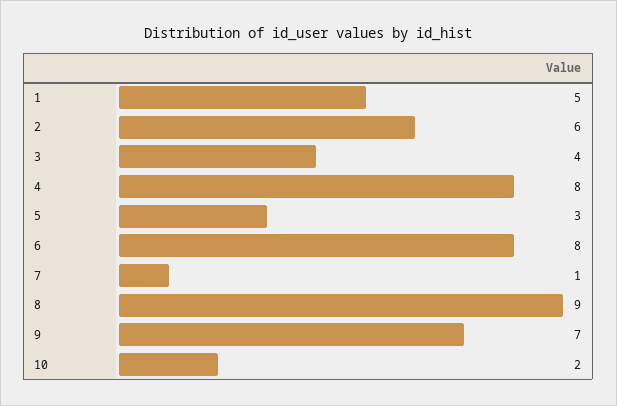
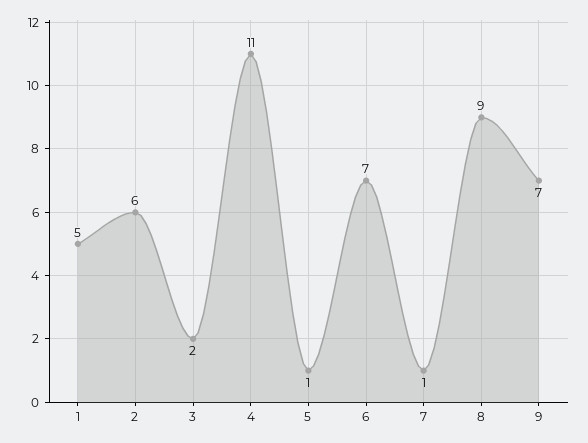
3: 4 -> 2
4: 8 -> 11
5: 3 -> 1
6: 8 -> 7
10: 2 -> none

